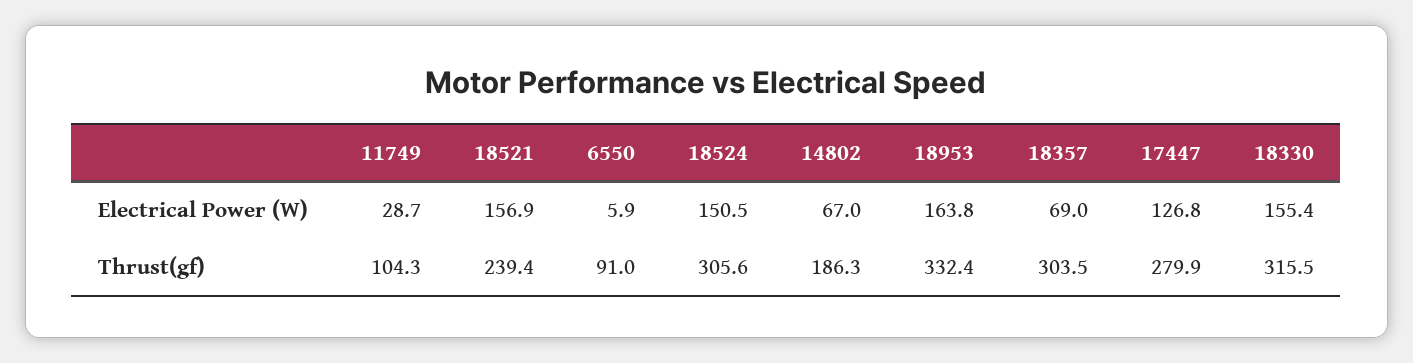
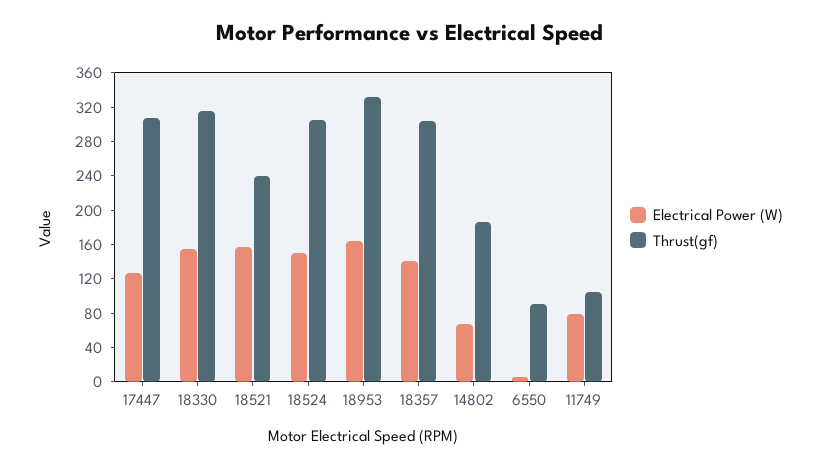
Electrical Power (W), 11749: 28.7 -> 80
Electrical Power (W), 18357: 69 -> 140
Thrust(gf), 17447: 279.9 -> 310

